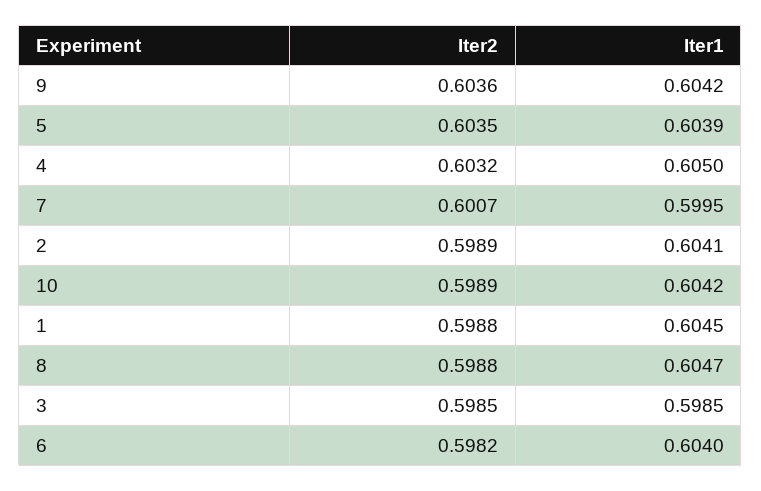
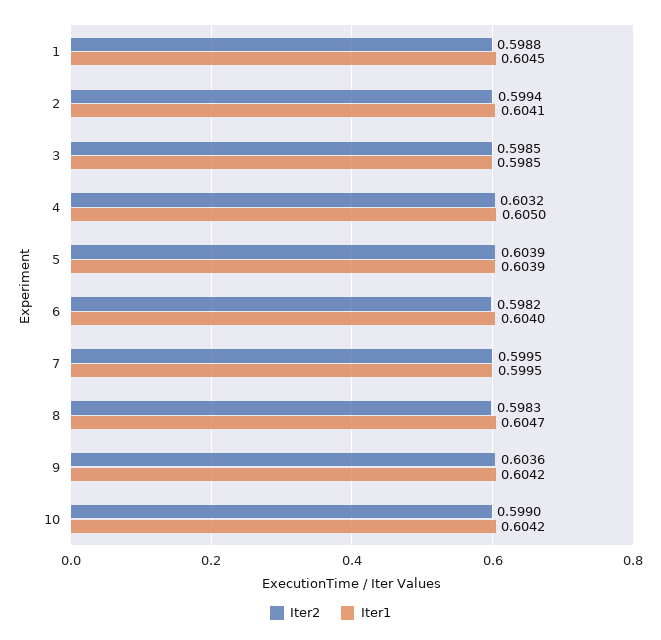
Iter2, 5: 0.6035 -> 0.6039
Iter2, 7: 0.6007 -> 0.5995
Iter2, 2: 0.5989 -> 0.5994
Iter2, 10: 0.5989 -> 0.599
Iter2, 8: 0.5988 -> 0.5983

